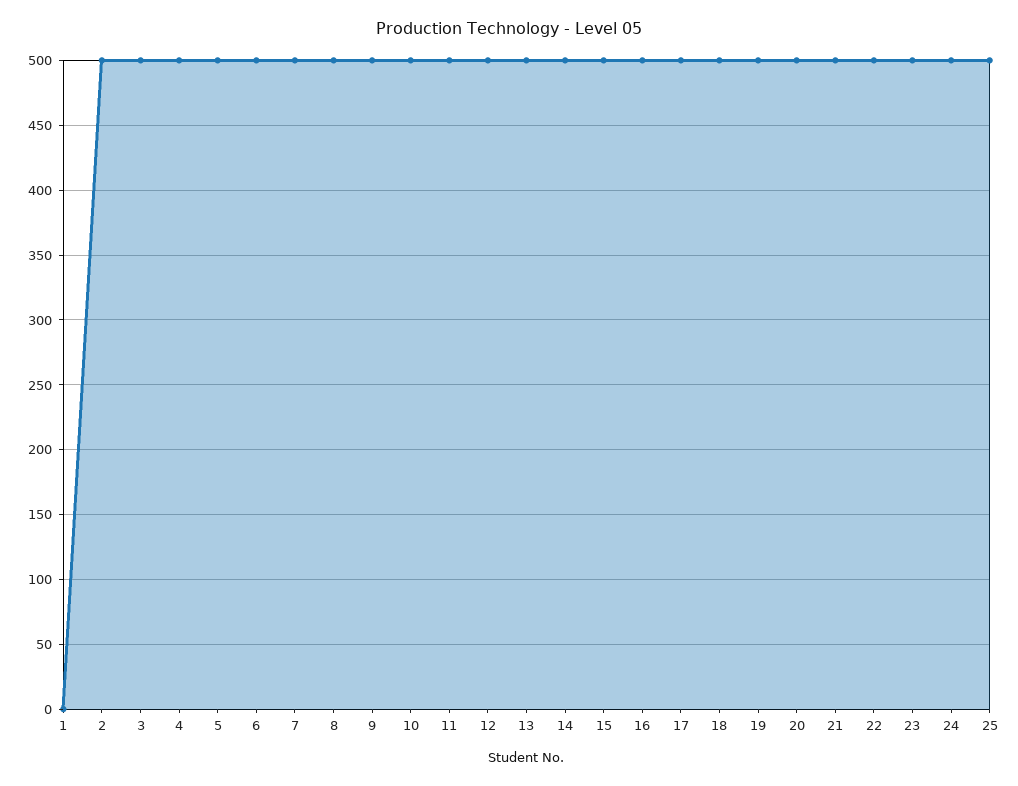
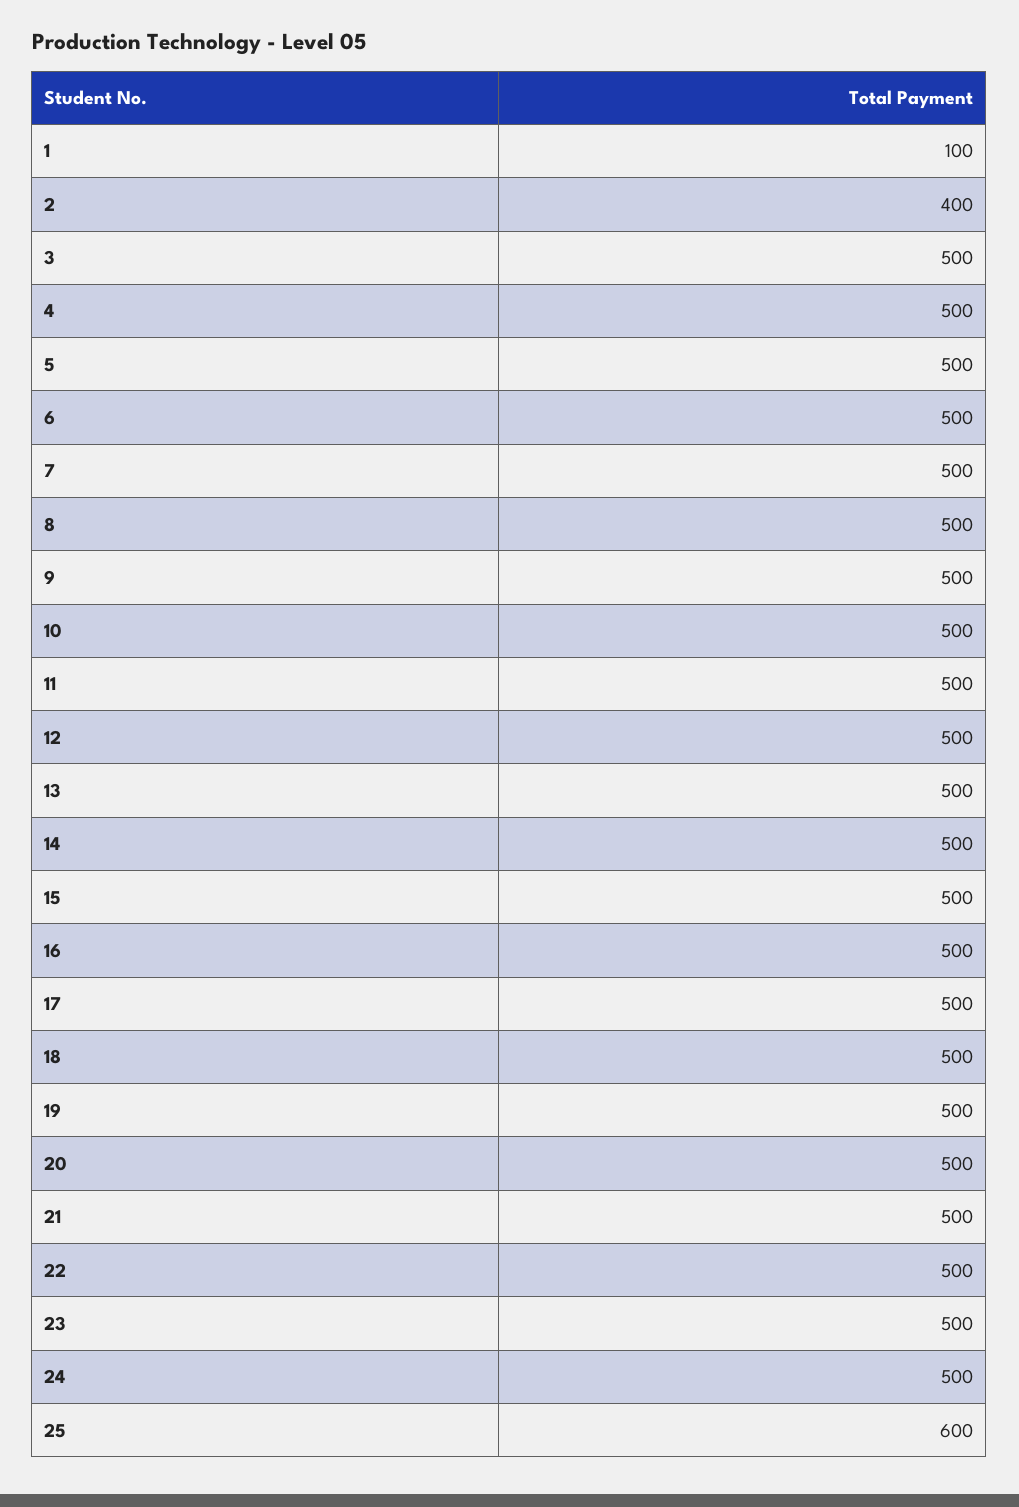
1: 0 -> 100
2: 500 -> 400
25: 500 -> 600

